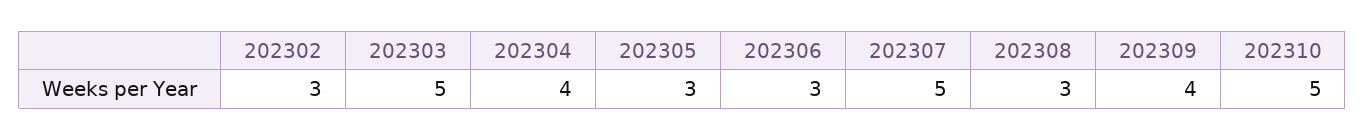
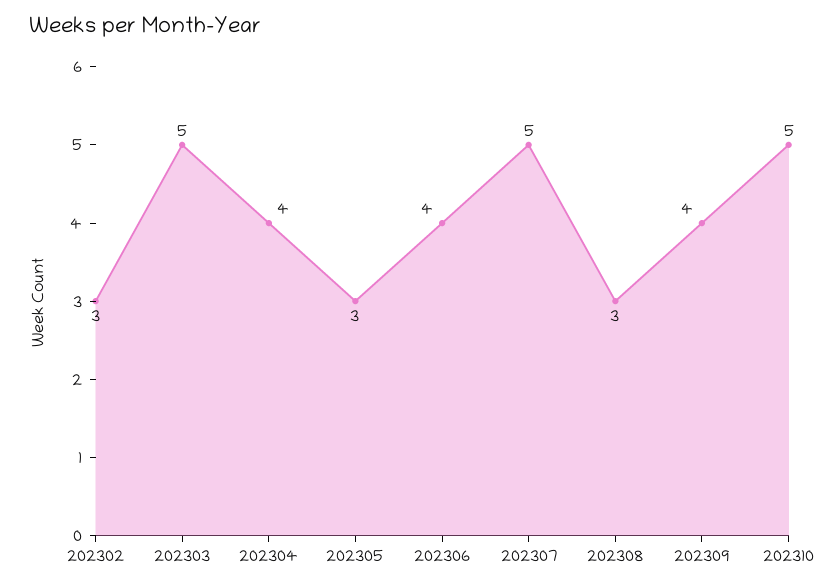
202306: 3 -> 4

